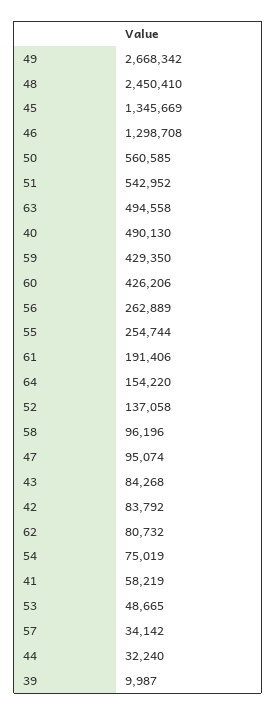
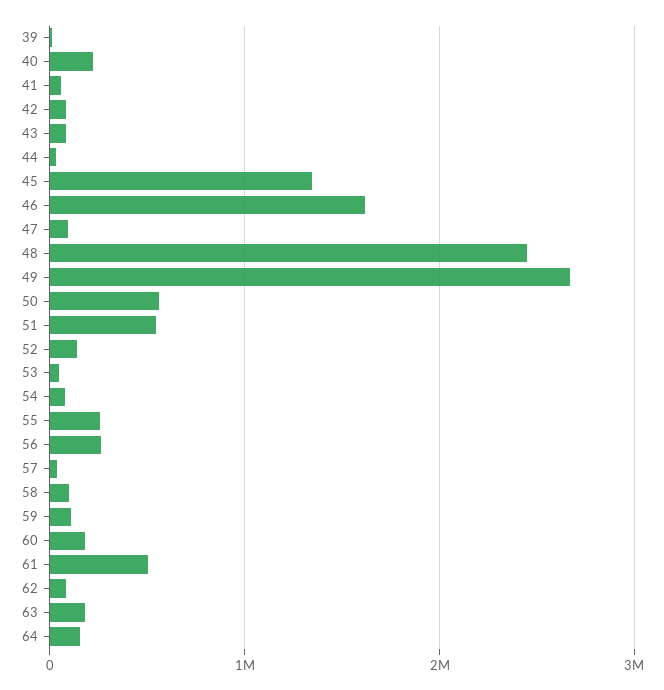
46: 1298708 -> 1600000
63: 494558 -> 200000
40: 490130 -> 200000
59: 429350 -> 100000
60: 426206 -> 200000
61: 191406 -> 500000

